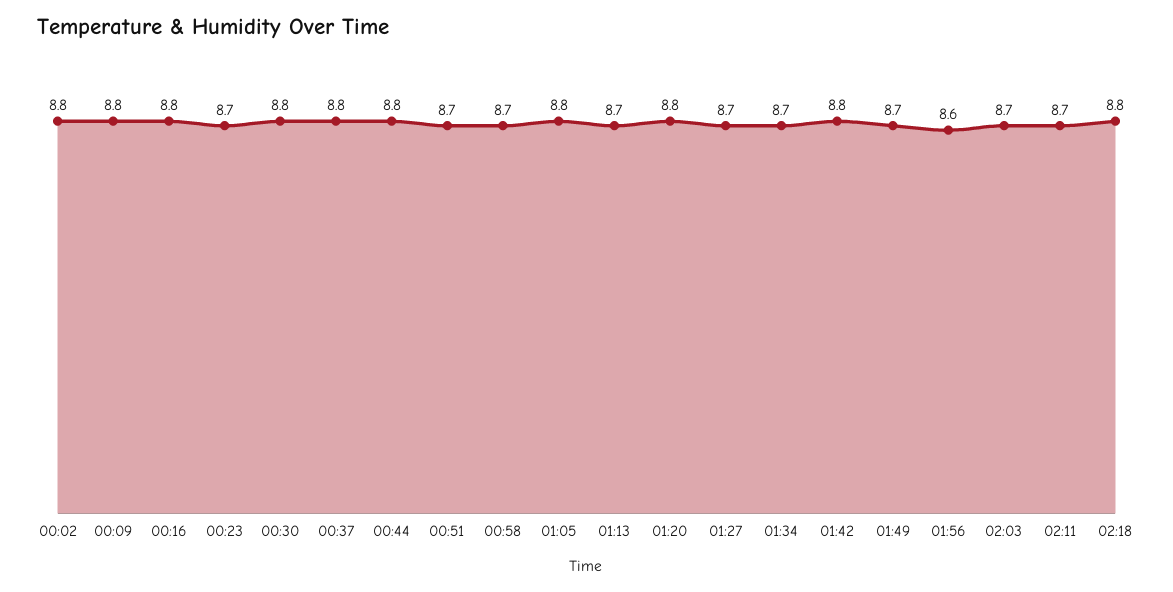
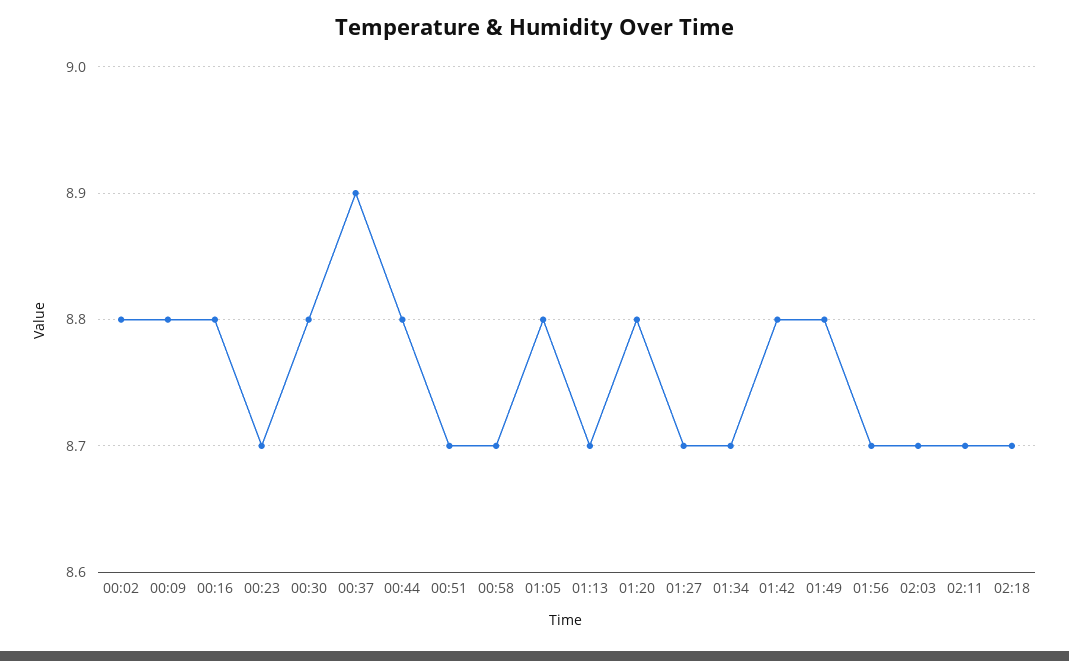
00:37: 8.8 -> 8.9
01:49: 8.7 -> 8.8
01:56: 8.6 -> 8.7
02:18: 8.8 -> 8.7

